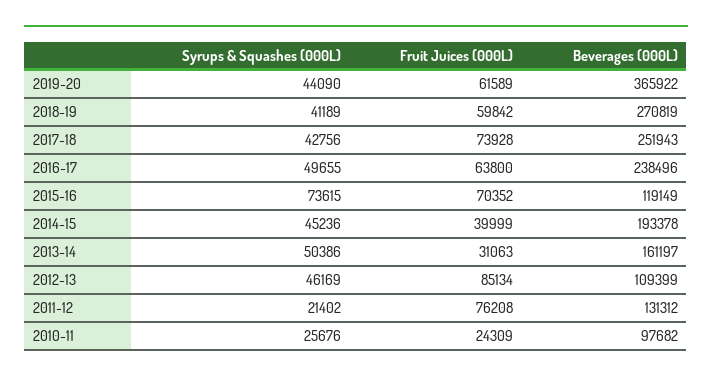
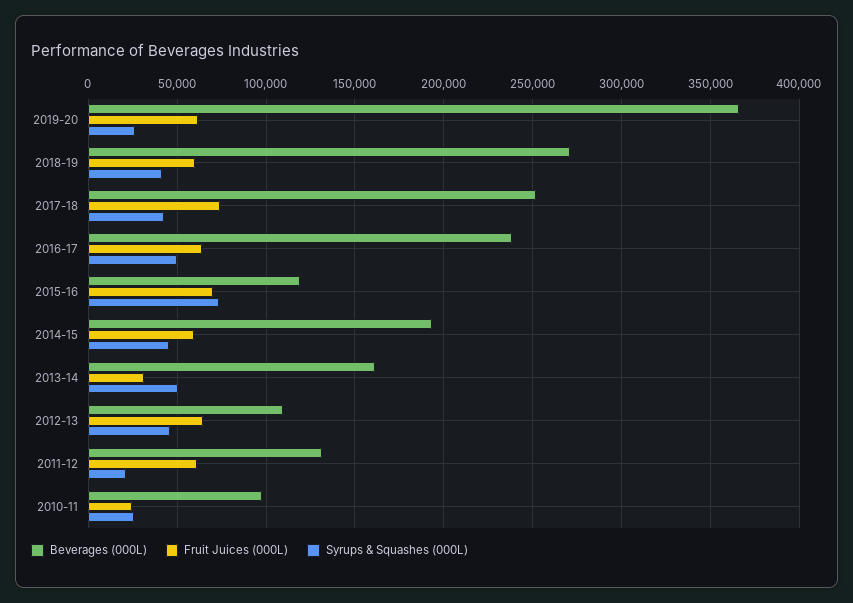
Syrups & Squashes (000L), 2019-20: 44090 -> 25000
Fruit Juices (000L), 2014-15: 39999 -> 60000
Fruit Juices (000L), 2012-13: 85134 -> 65000
Fruit Juices (000L), 2011-12: 76208 -> 60000

